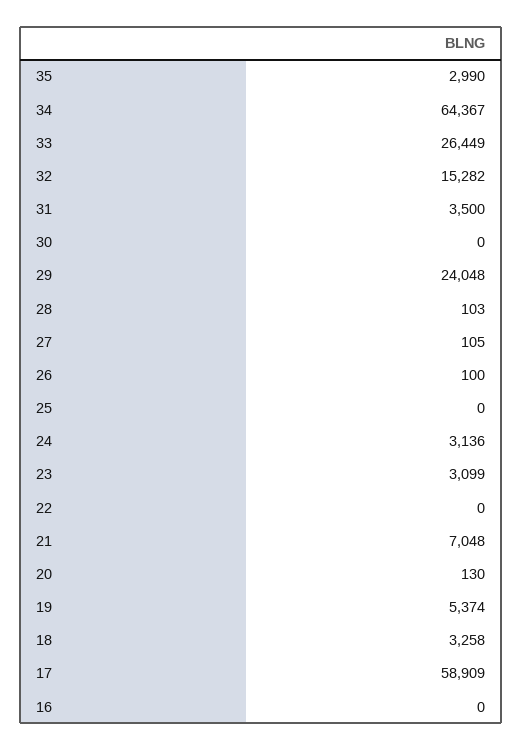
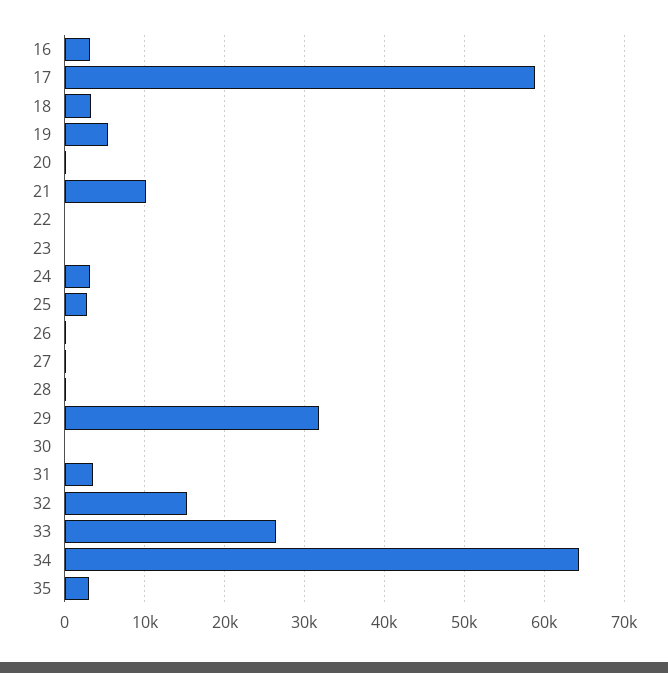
29: 24048 -> 32000
25: 0 -> 3000
23: 3099 -> 0
21: 7048 -> 10000
16: 0 -> 3000

